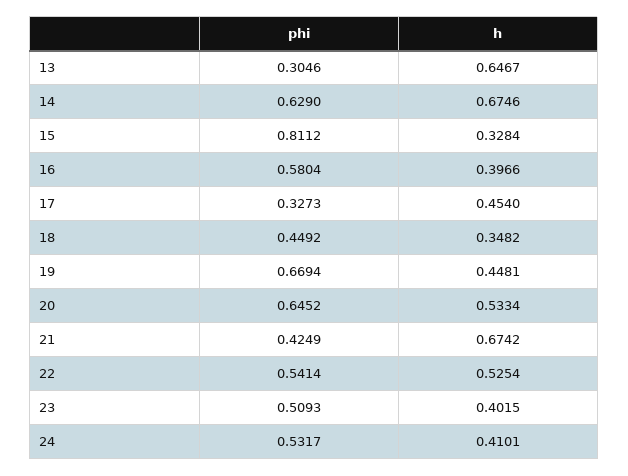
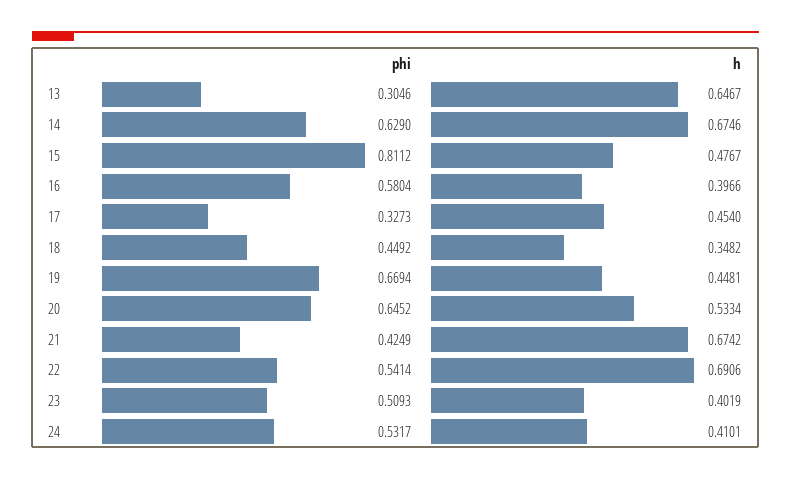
h, 15: 0.3284 -> 0.4767
h, 22: 0.5254 -> 0.6906
h, 23: 0.4015 -> 0.4019

